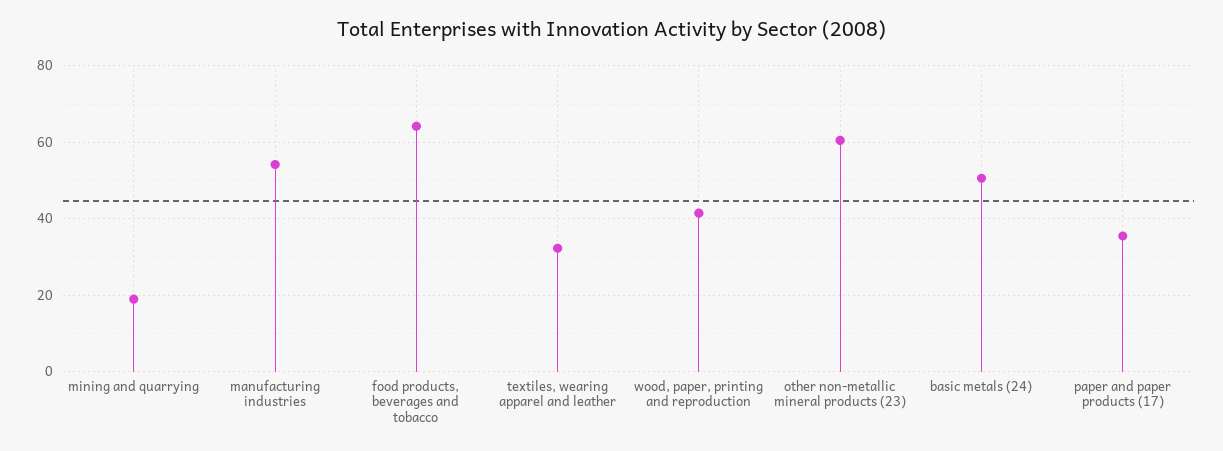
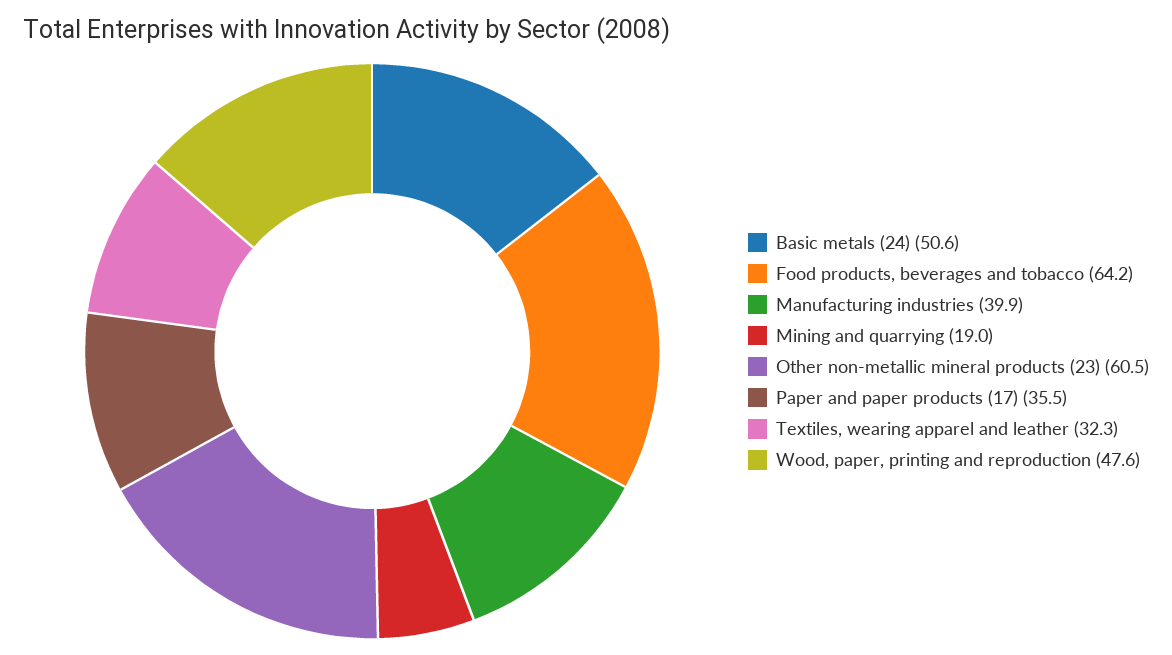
manufacturing industries: 54 -> 39.9
wood, paper, printing and reproduction: 42 -> 47.6

